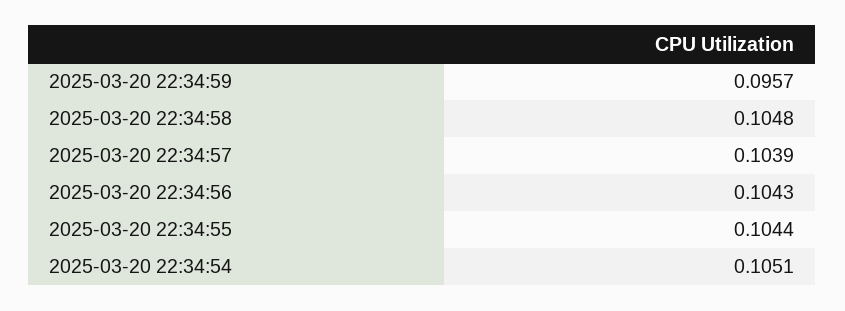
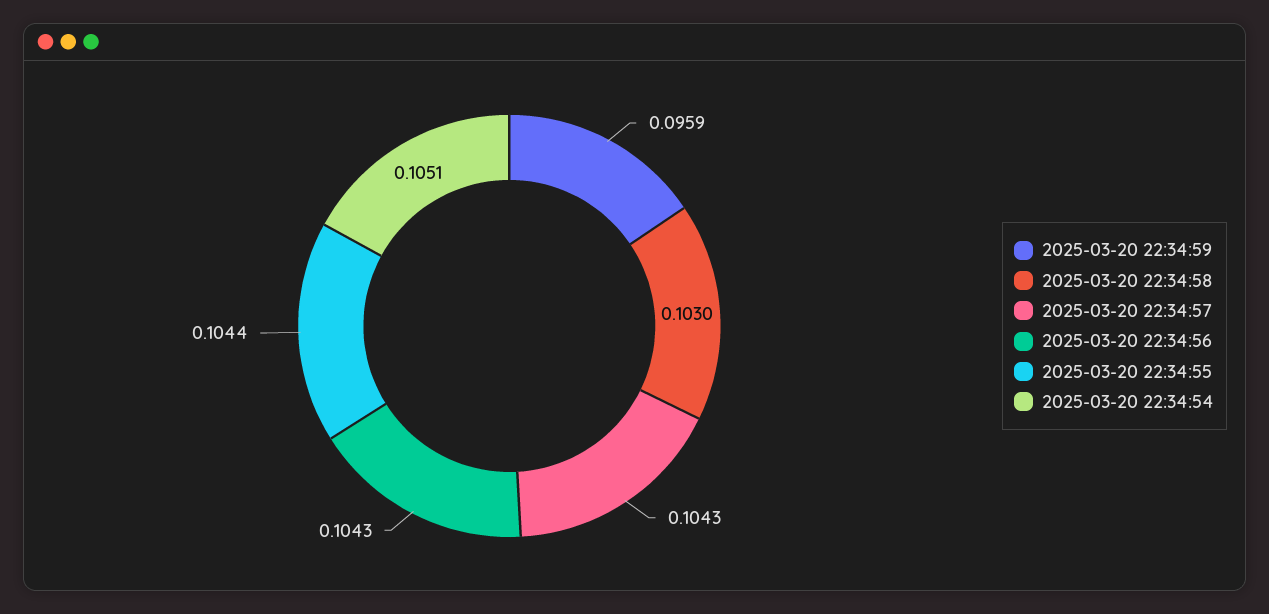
2025-03-20 22:34:59: 0.0957 -> 0.0959
2025-03-20 22:34:58: 0.1048 -> 0.103
2025-03-20 22:34:57: 0.1039 -> 0.1043

